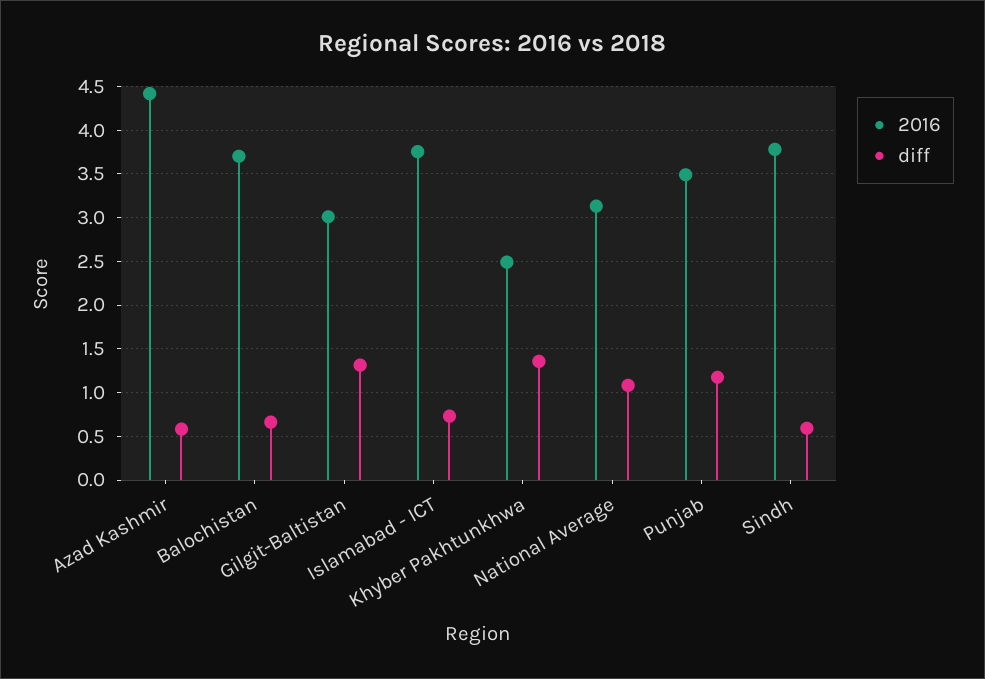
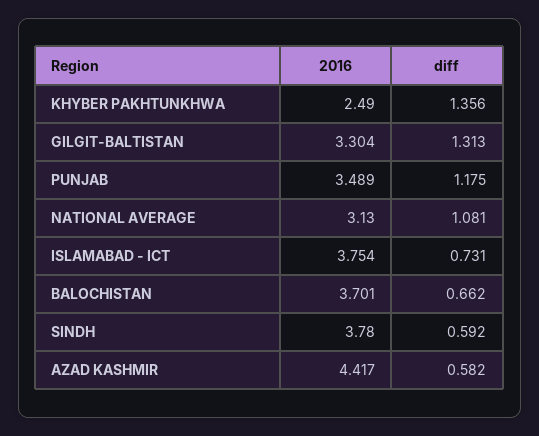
2016, Gilgit-Baltistan: 3 -> 3.304

